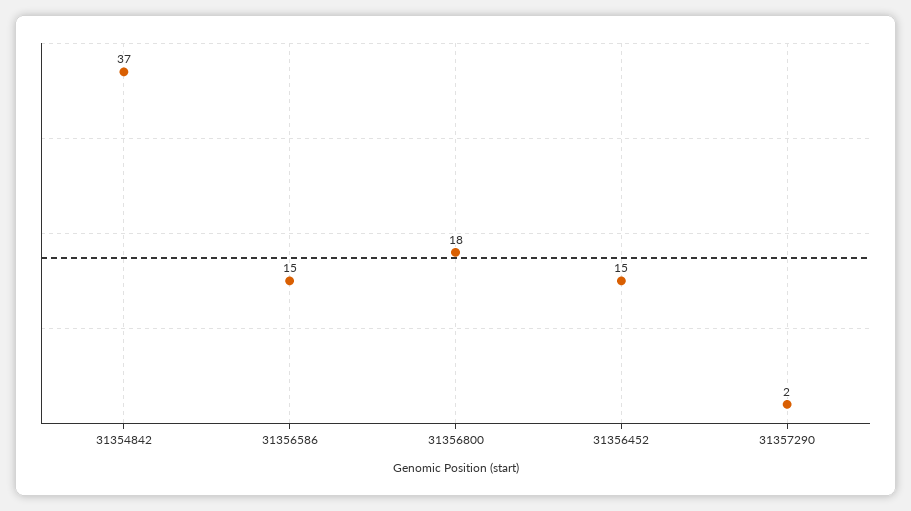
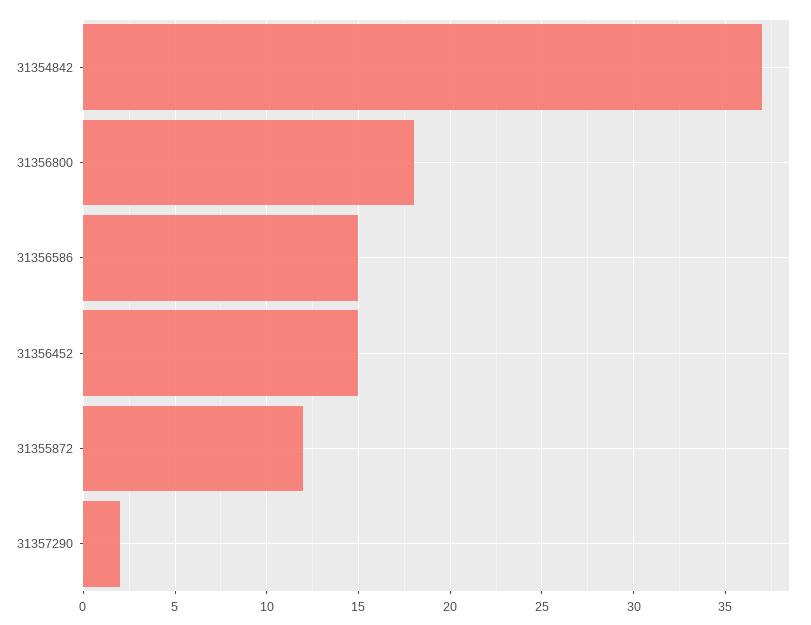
31355872: none -> 12

